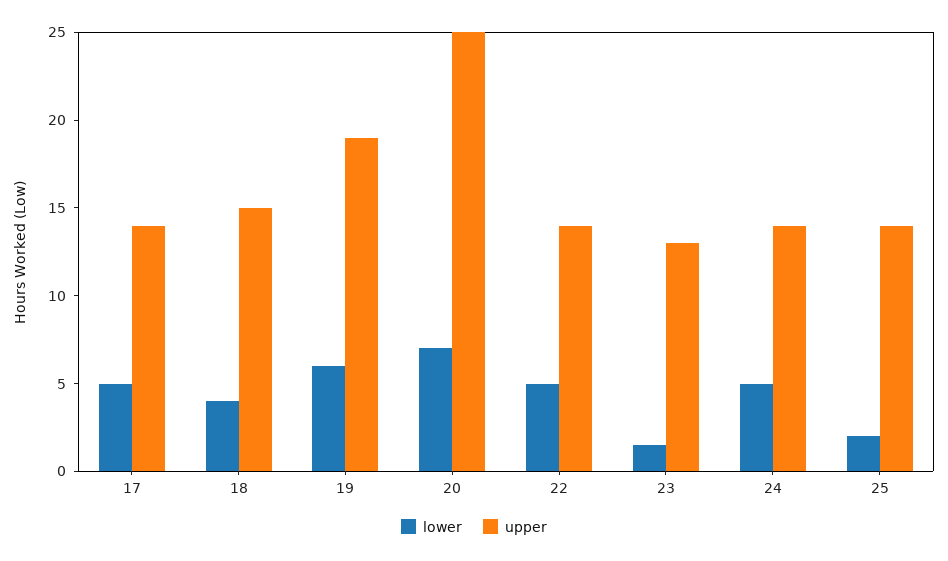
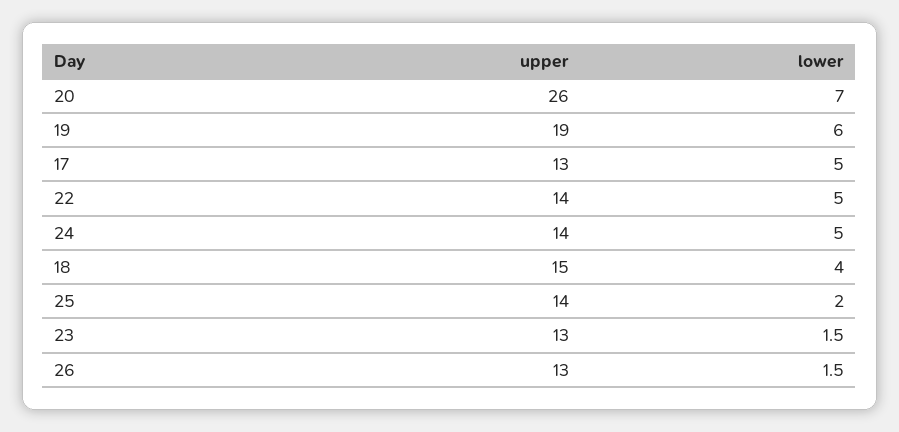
upper, 17: 14 -> 13
upper, 20: 25 -> 26
upper, 26: none -> 13
lower, 26: none -> 1.5

